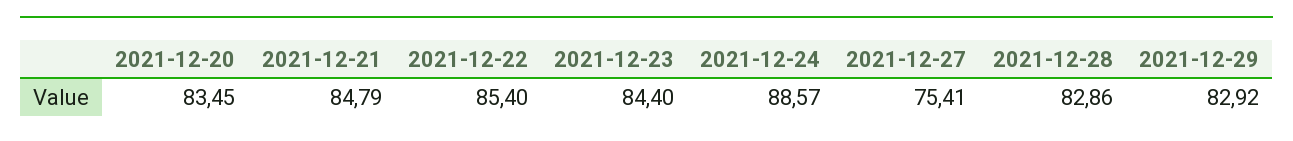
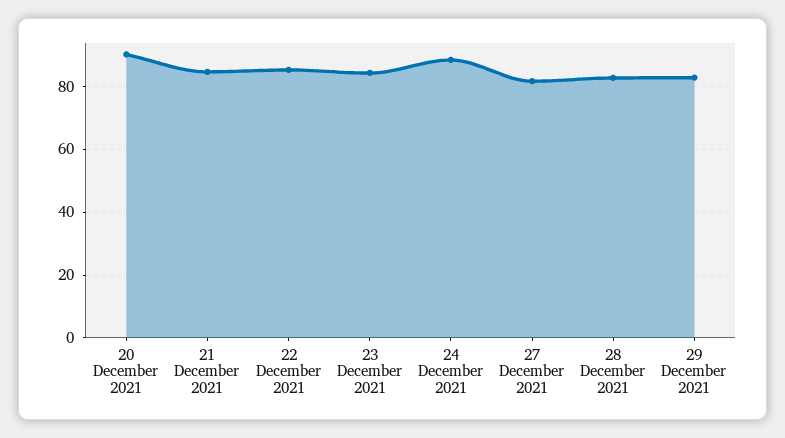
2021-12-20: 83.45 -> 90
2021-12-27: 75.41 -> 82

